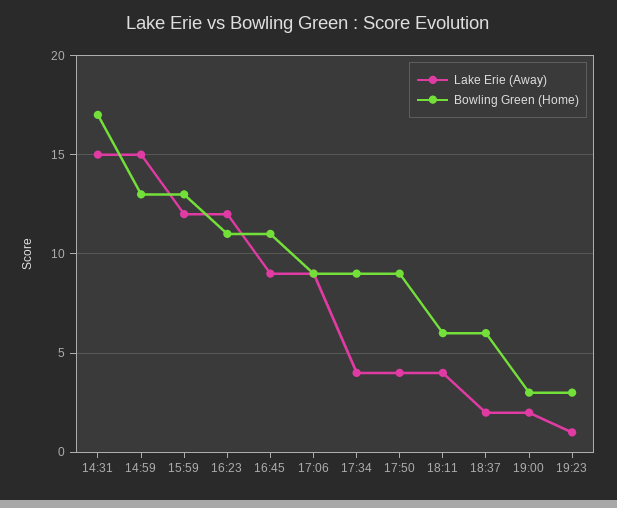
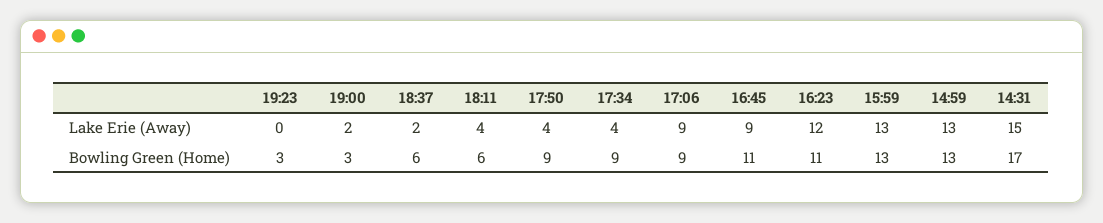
Lake Erie (Away), 14:59: 15 -> 13
Lake Erie (Away), 15:59: 12 -> 13
Lake Erie (Away), 19:23: 1 -> 0

